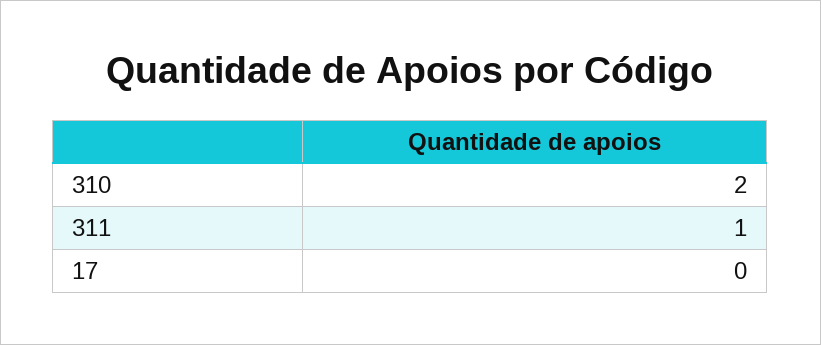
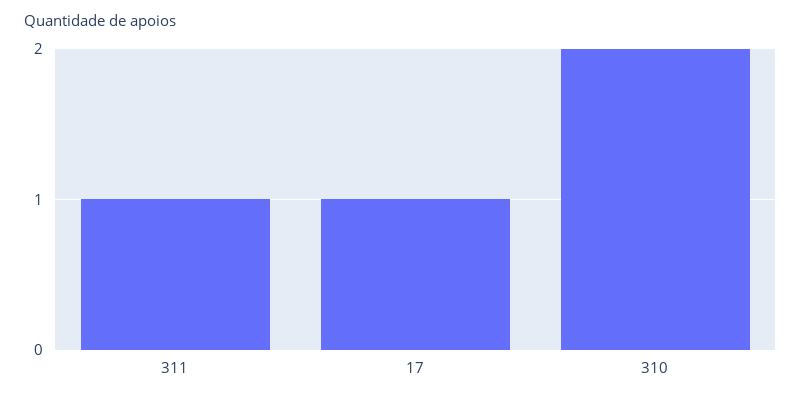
17: 0 -> 1

